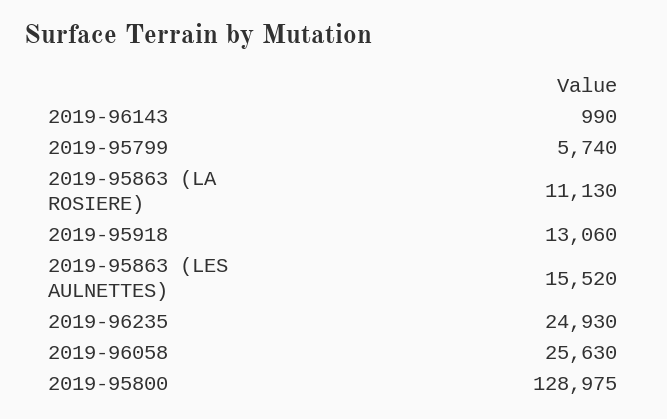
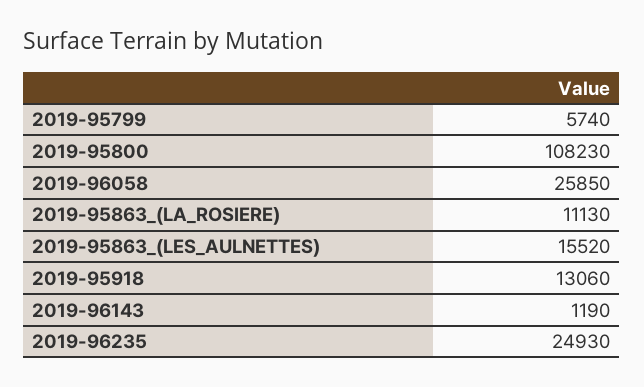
2019-96143: 990 -> 1190
2019-96058: 25630 -> 25850
2019-95800: 128975 -> 108230

